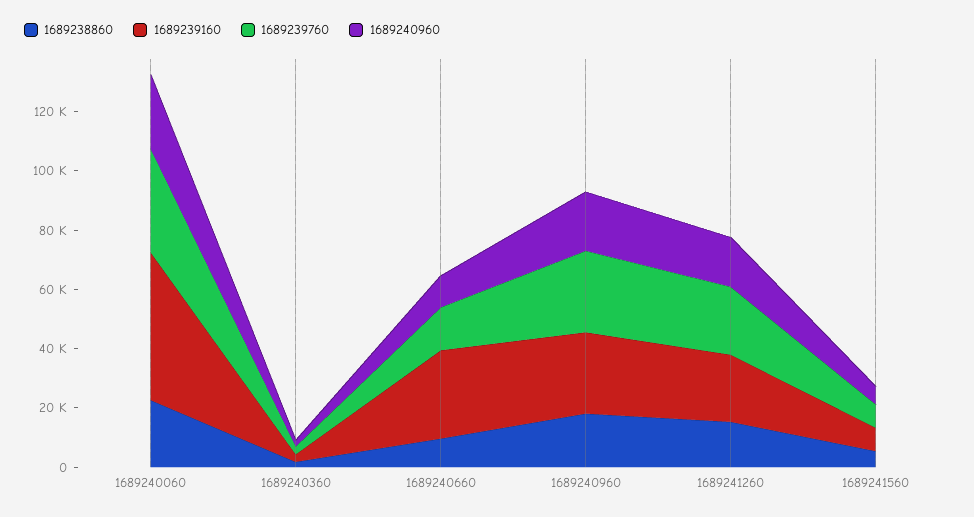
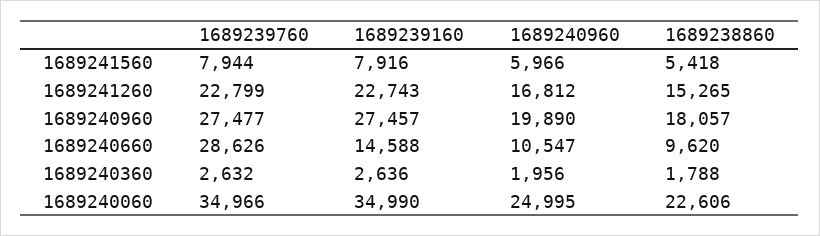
1689239160, 1689240060: 50000 -> 34990
1689239160, 1689240660: 30000 -> 14588
1689239760, 1689240660: 15000 -> 28626

